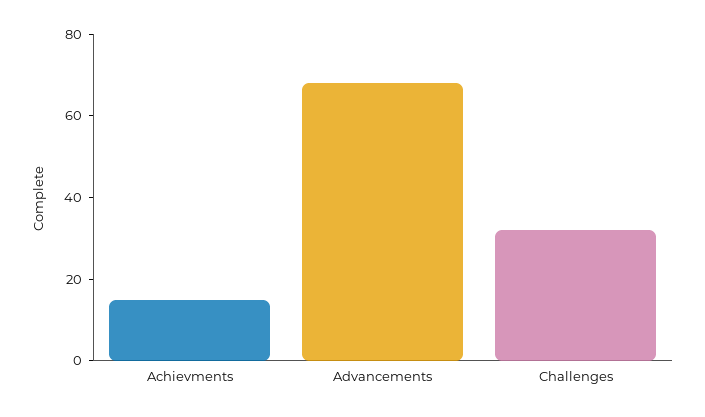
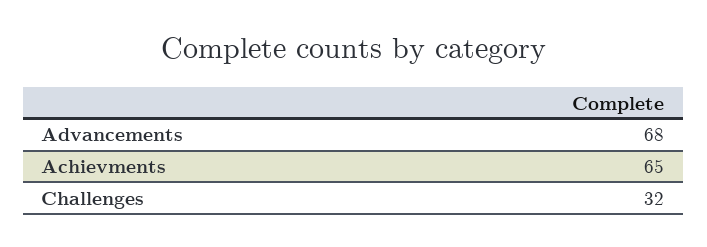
Achievments: 15 -> 65

